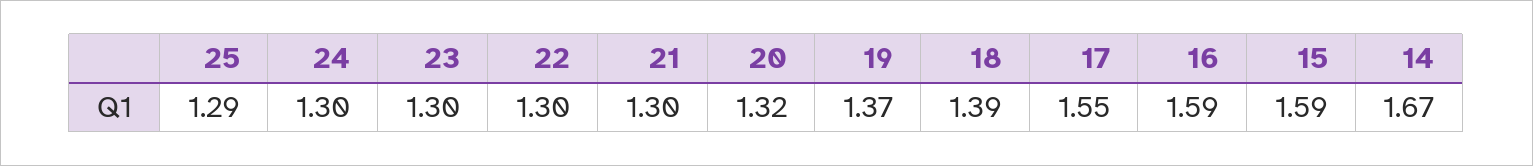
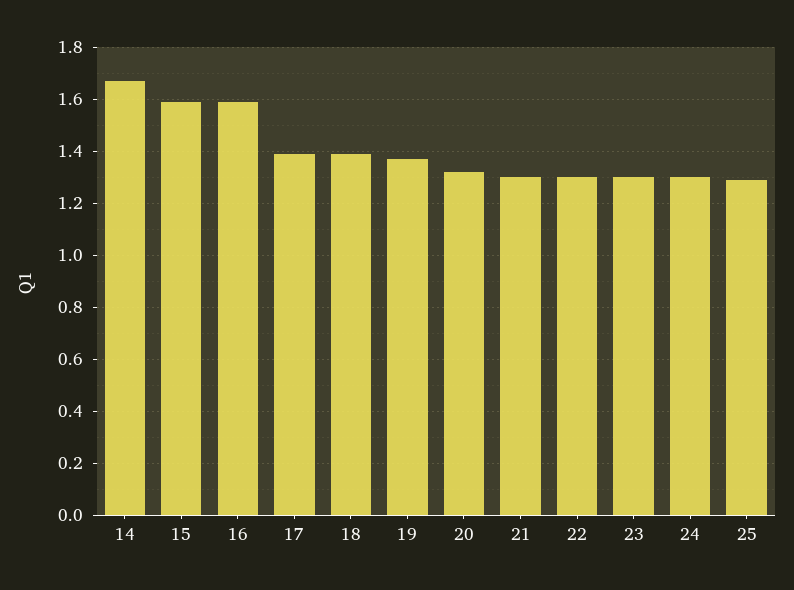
17: 1.55 -> 1.4

